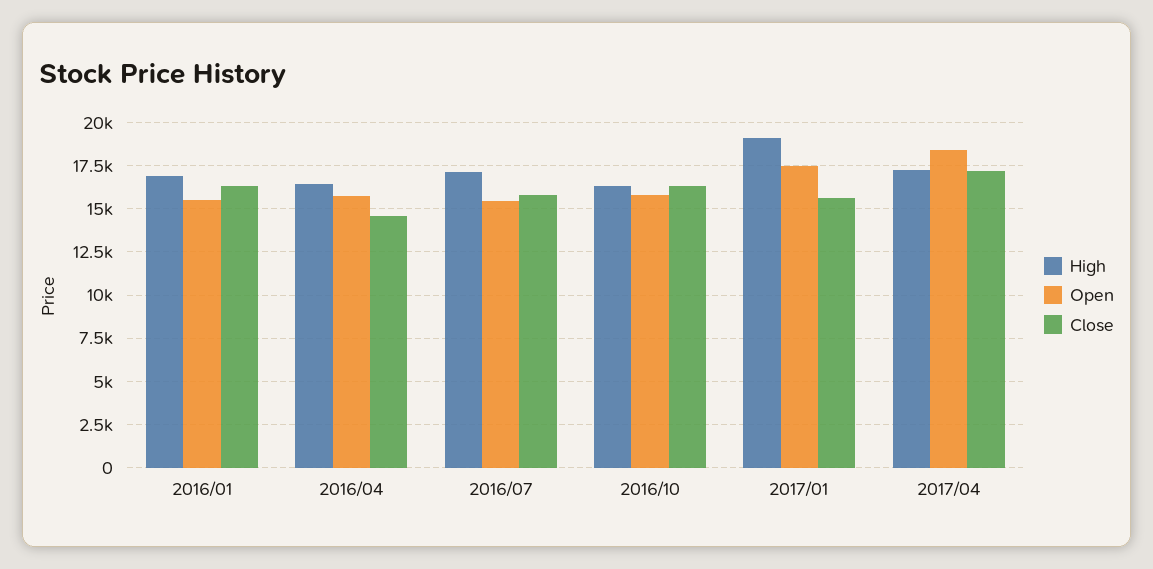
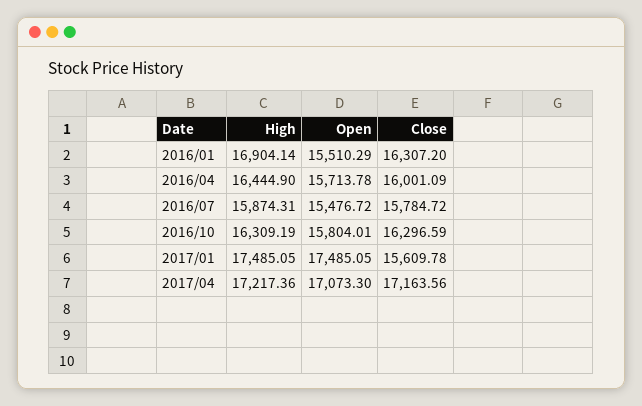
Close, 2016/04: 14500 -> 16001.09
High, 2016/07: 17000 -> 15874.31
High, 2017/01: 19000 -> 17485.05
Open, 2017/04: 18500 -> 17073.3

